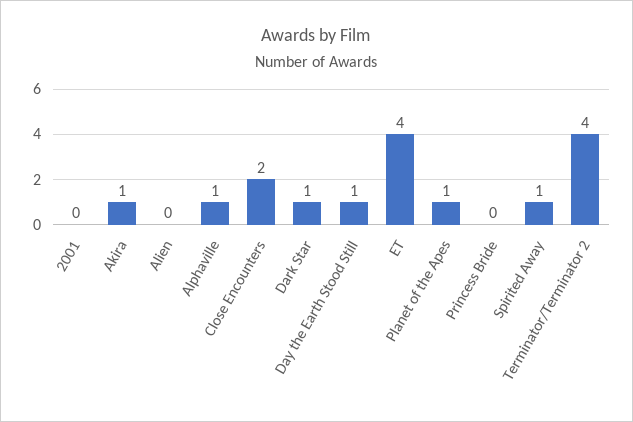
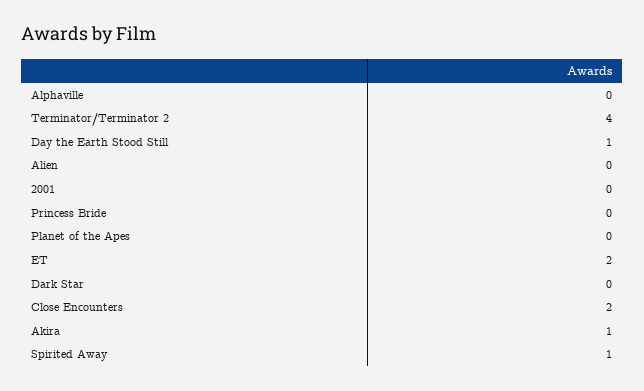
Alphaville: 1 -> 0
Dark Star: 1 -> 0
ET: 4 -> 2
Planet of the Apes: 1 -> 0

